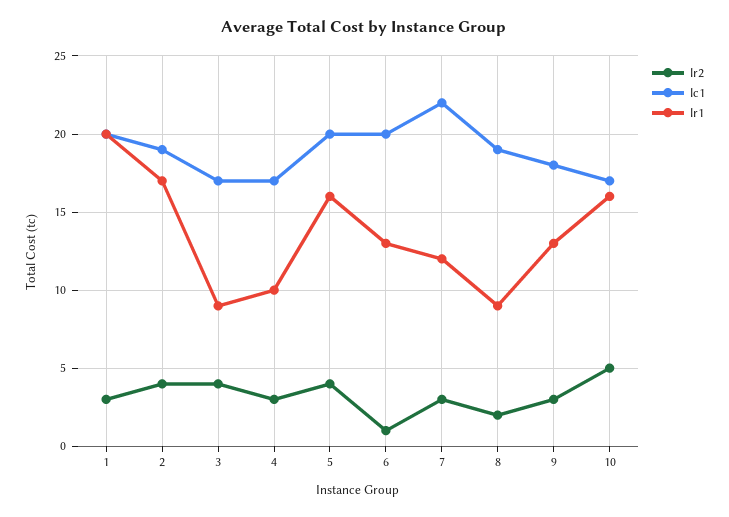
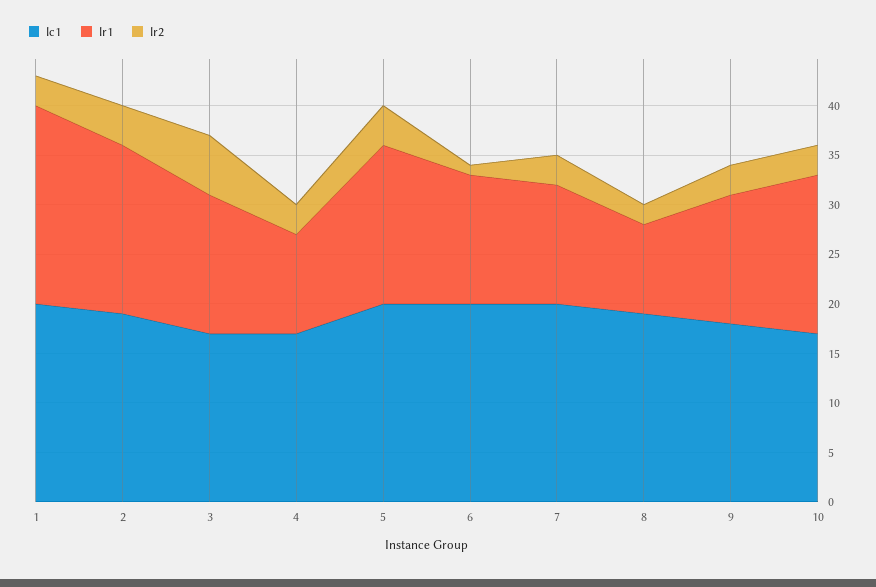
lr2, 3: 4 -> 6
lr1, 3: 9 -> 14
lc1, 7: 22 -> 20
lr2, 10: 5 -> 3

